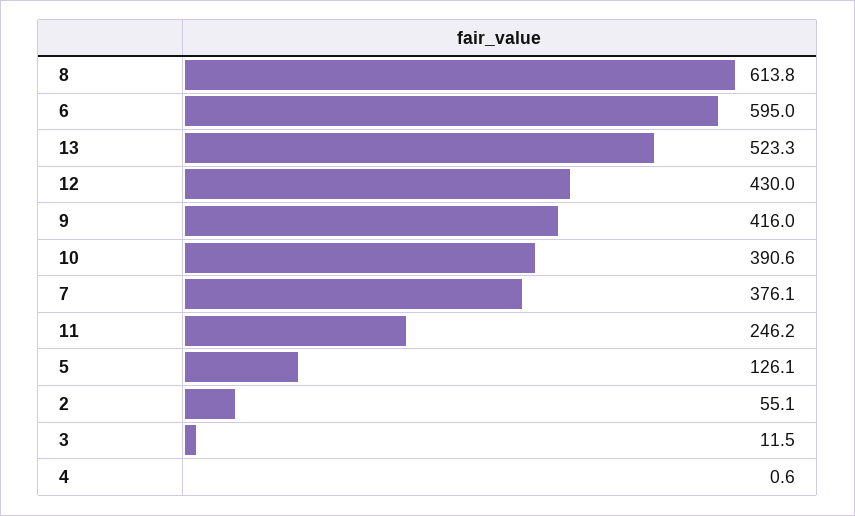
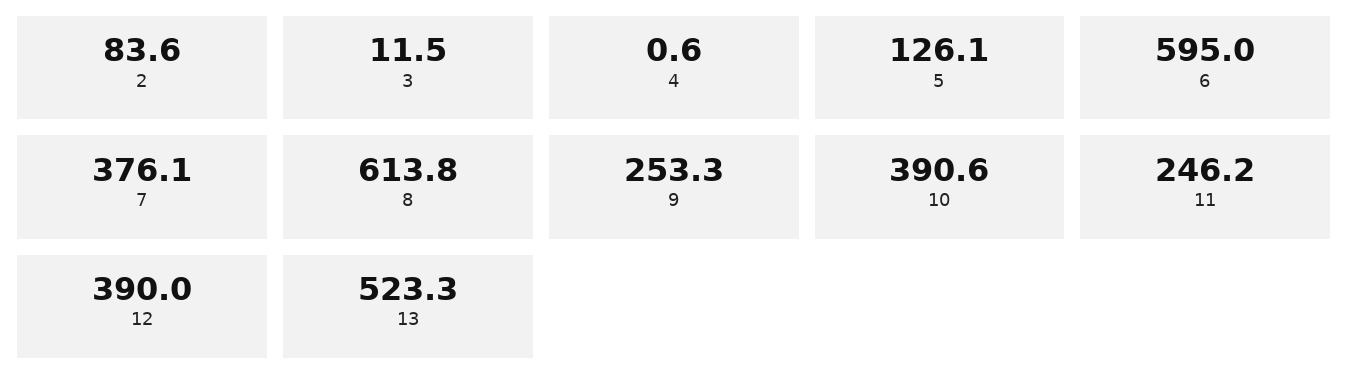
12: 430 -> 390
9: 416 -> 253.3
2: 55.1 -> 83.6

